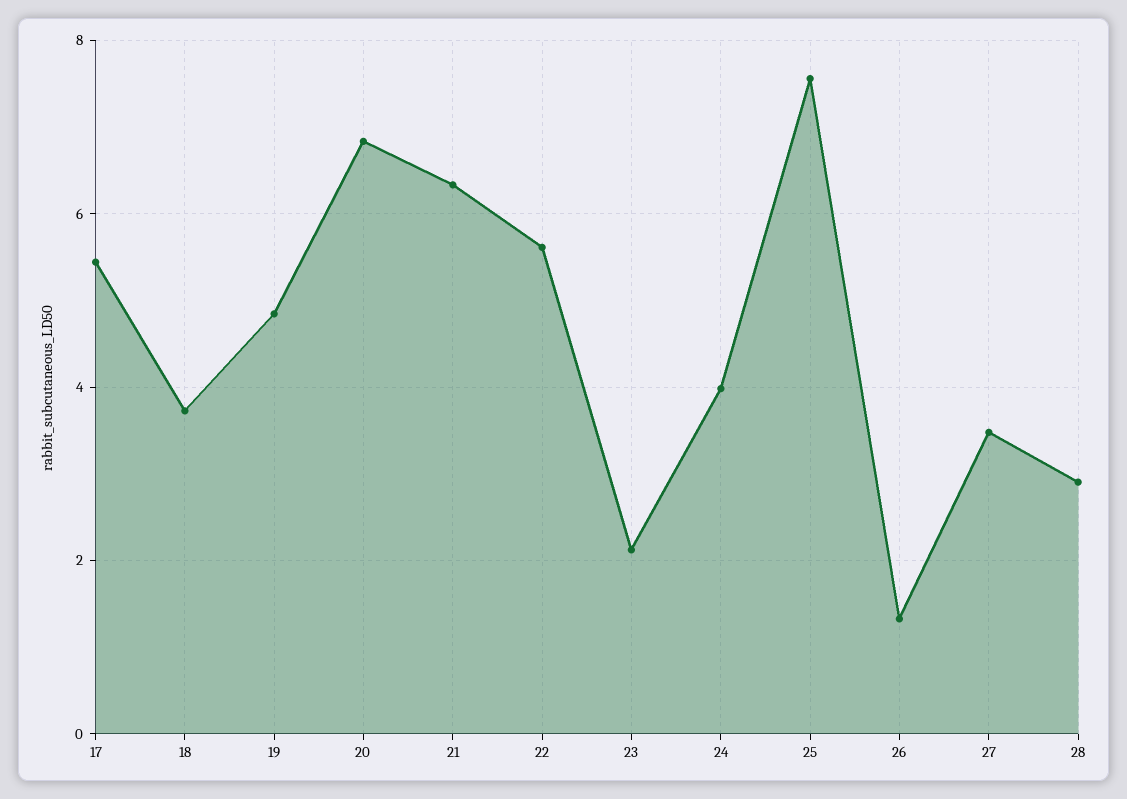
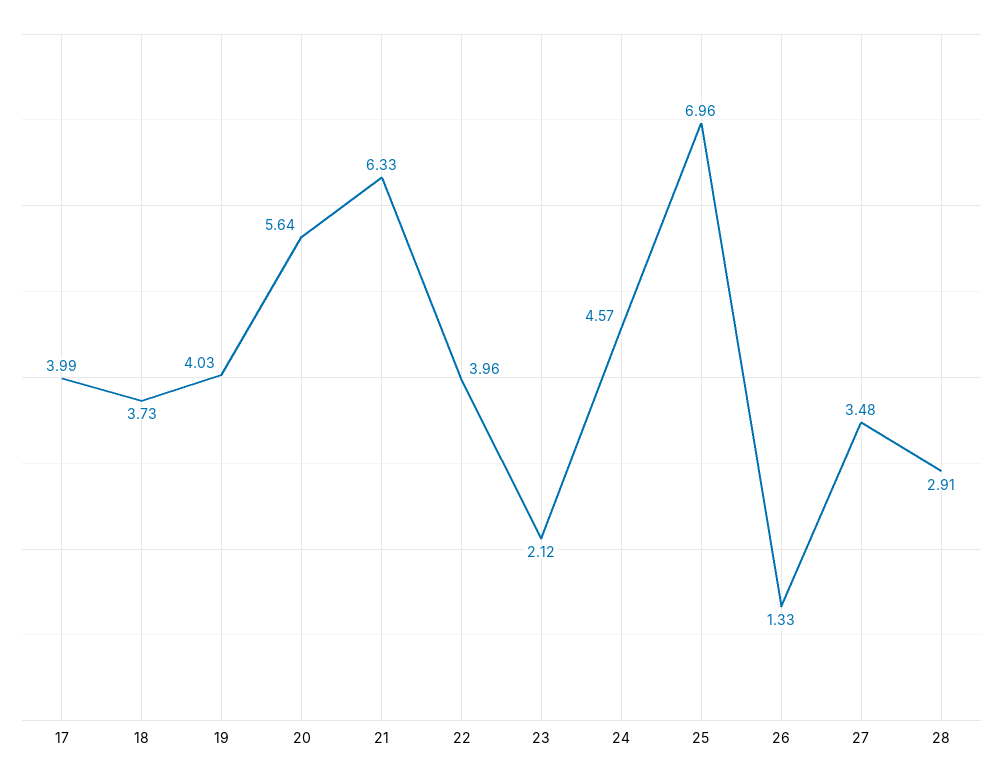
17: 5.4 -> 3.99
19: 4.8 -> 4.03
20: 6.8 -> 5.64
22: 5.6 -> 3.96
24: 4 -> 4.57
25: 7.6 -> 6.96

